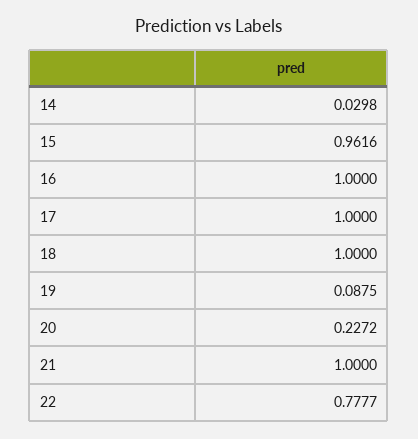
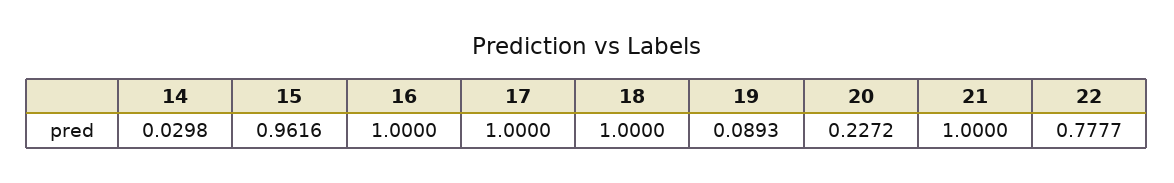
19: 0.0875 -> 0.0893

